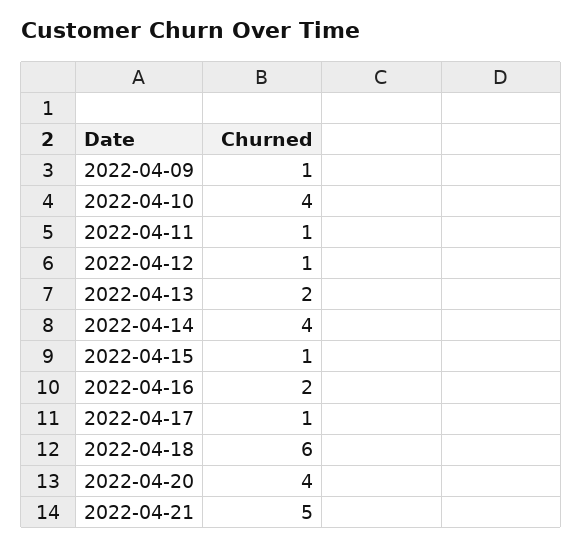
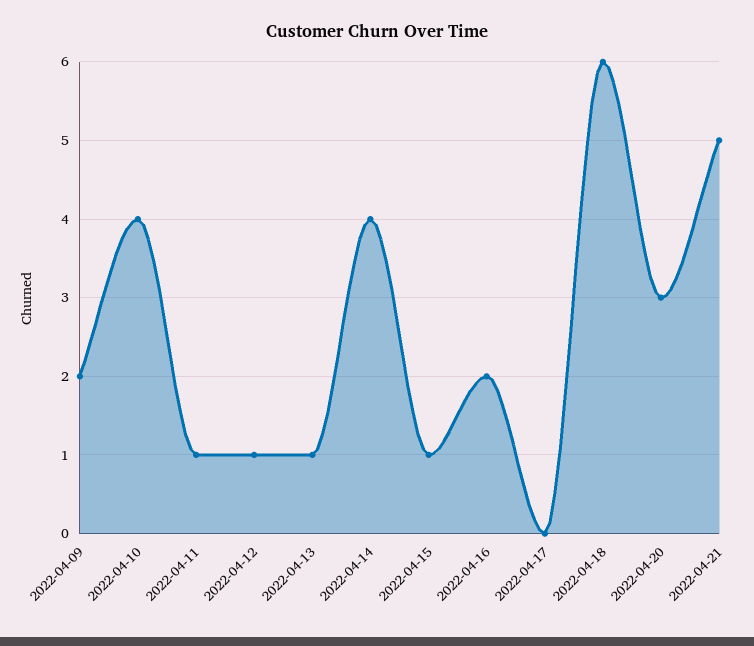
2022-04-09: 1 -> 2
2022-04-13: 2 -> 1
2022-04-17: 1 -> 0
2022-04-20: 4 -> 3

